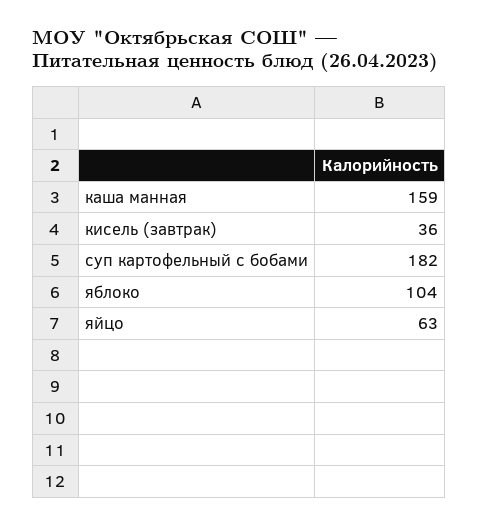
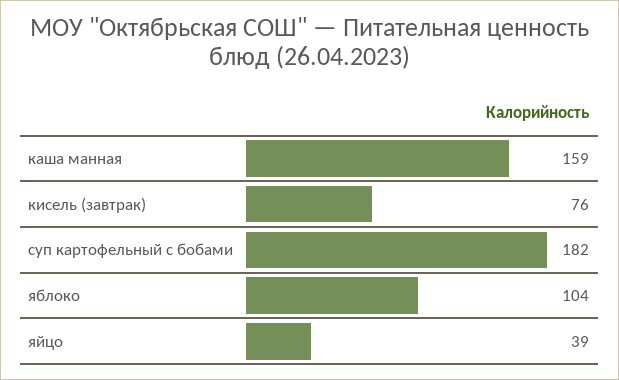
кисель (завтрак): 36 -> 76
яйцо: 63 -> 39

